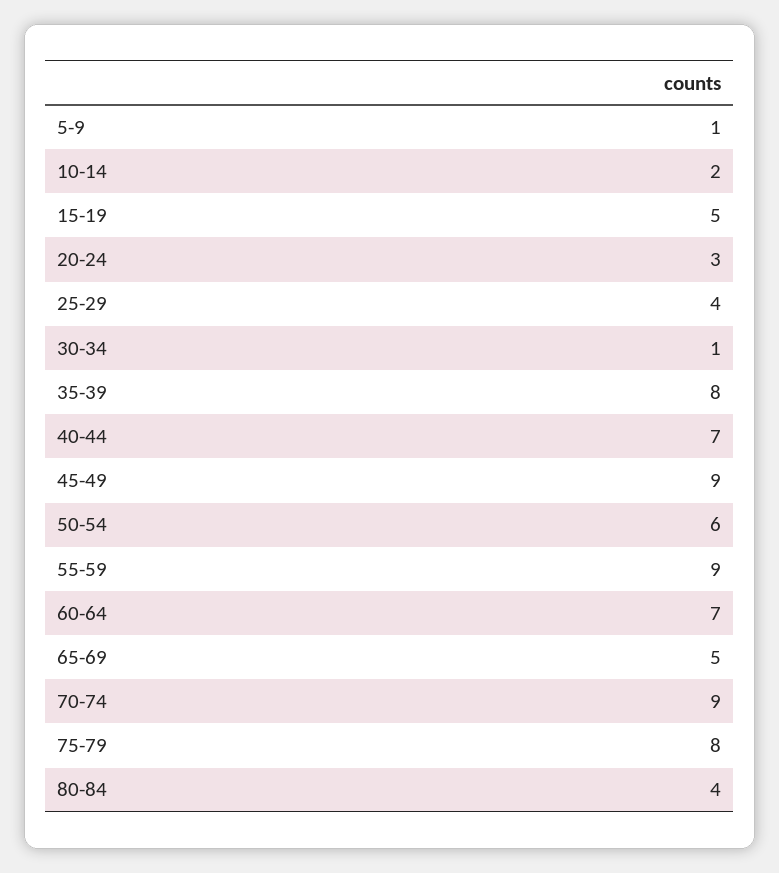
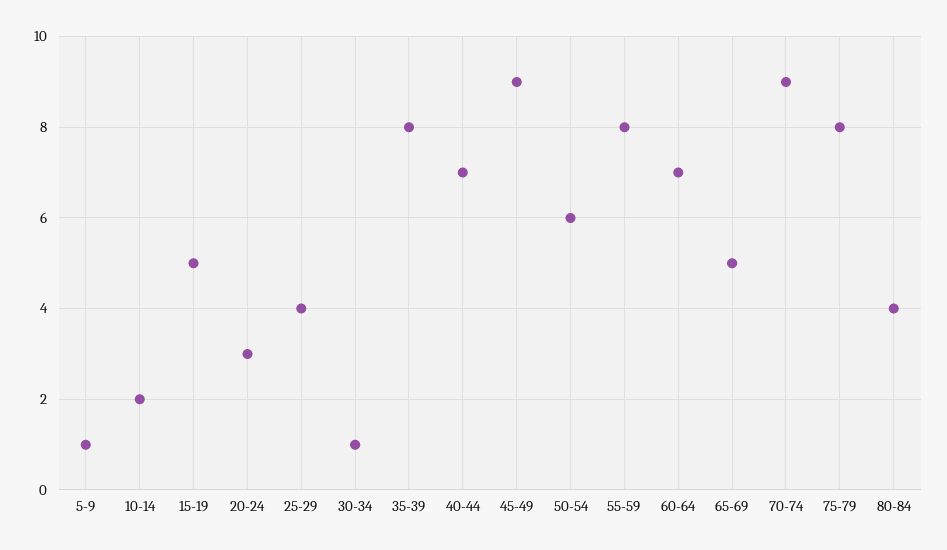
55-59: 9 -> 8

